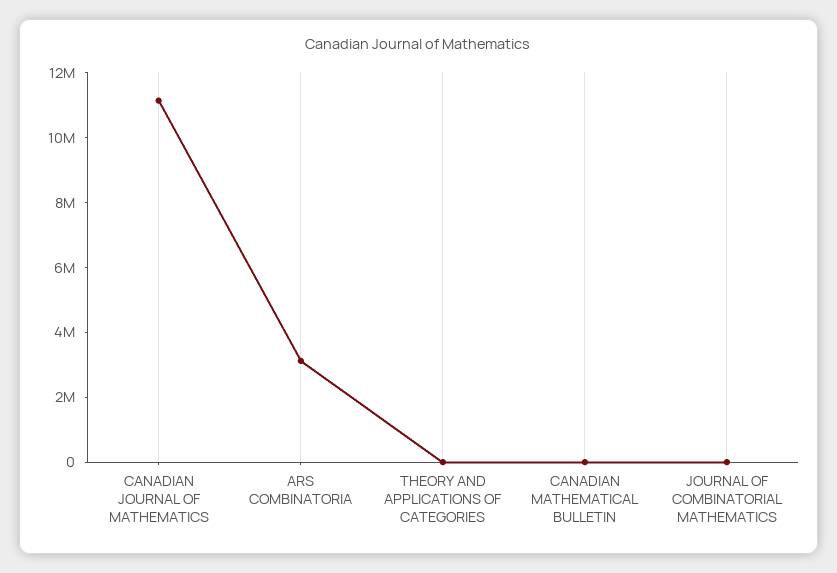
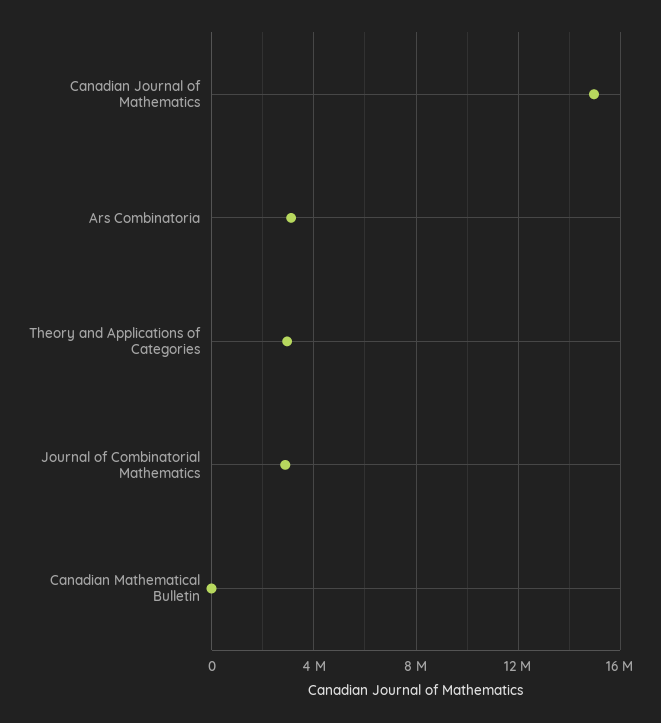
CANADIAN JOURNAL OF MATHEMATICS: 11000000 -> 15000000
THEORY AND APPLICATIONS OF CATEGORIES: 0 -> 3000000
JOURNAL OF COMBINATORIAL MATHEMATICS: 0 -> 3000000

